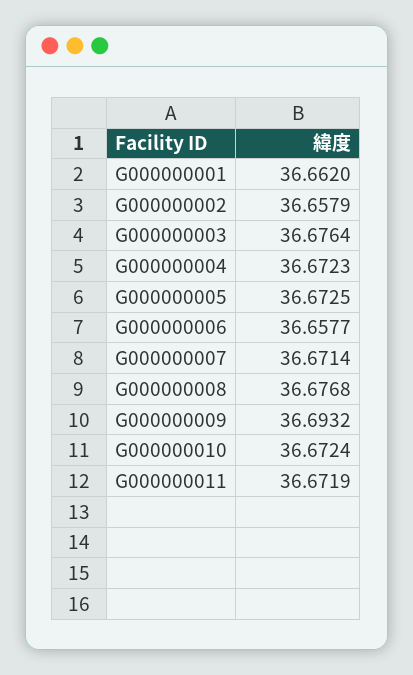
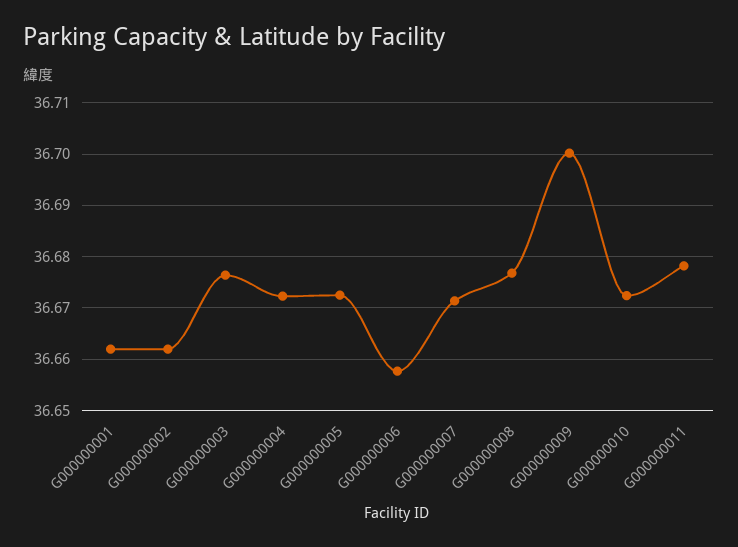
G000000002: 36.6579 -> 36.662
G000000009: 36.6932 -> 36.7
G000000011: 36.6719 -> 36.678

